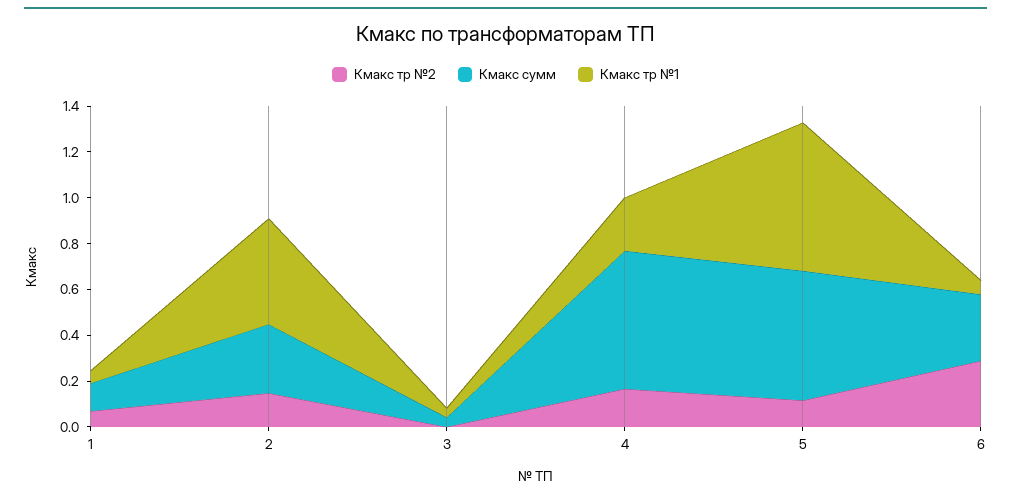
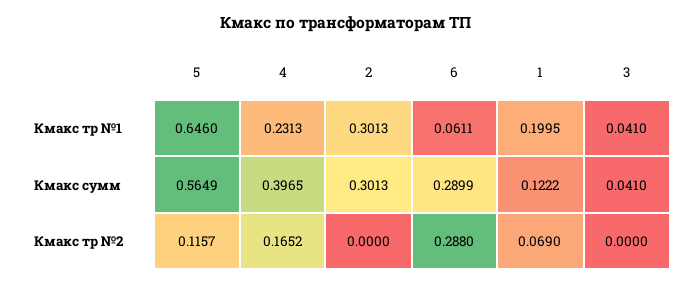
Кмакс тр №1, 1: 0.05 -> 0.1995
Кмакс тр №2, 2: 0.15 -> 0
Кмакс тр №1, 2: 0.45 -> 0.3013
Кмакс сумм, 4: 0.6 -> 0.3965

